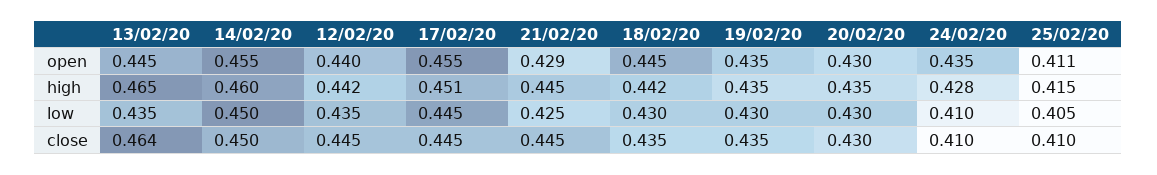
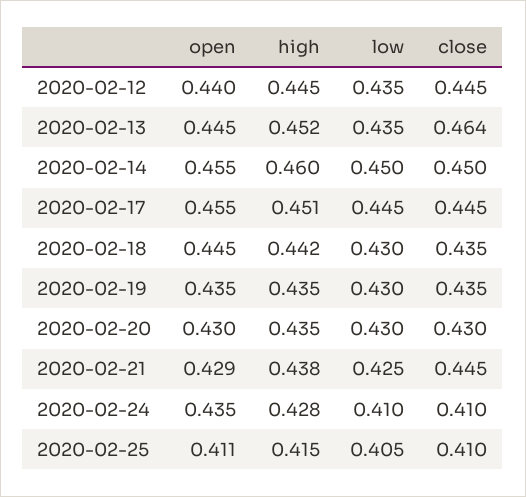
13/02/20, high: 0.465 -> 0.452
12/02/20, high: 0.442 -> 0.445
21/02/20, high: 0.445 -> 0.438

